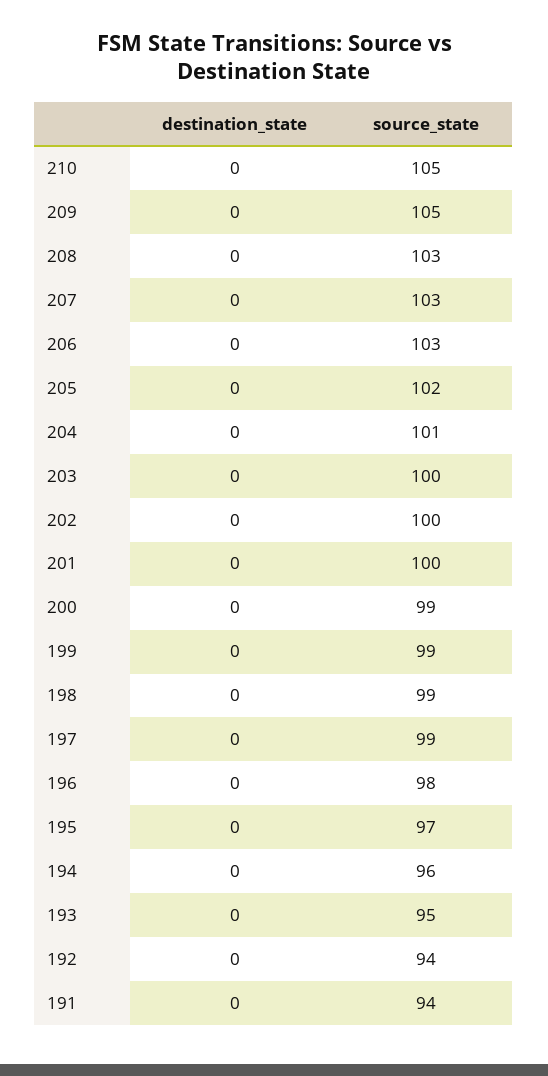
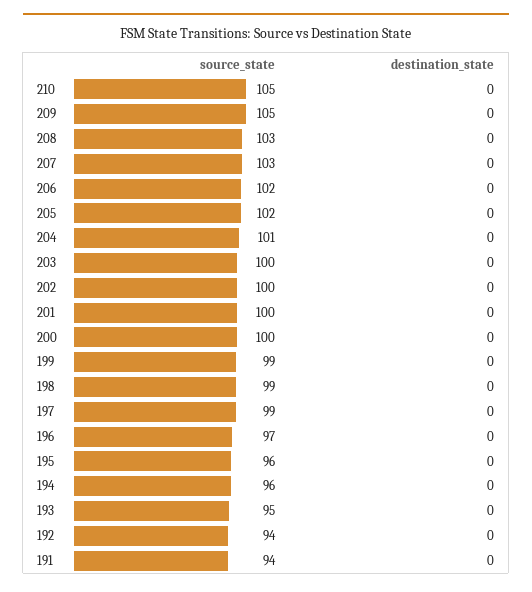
source_state, 206: 103 -> 102
source_state, 200: 99 -> 100
source_state, 196: 98 -> 97
source_state, 195: 97 -> 96

